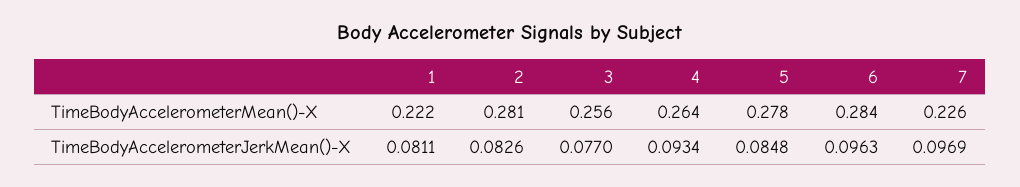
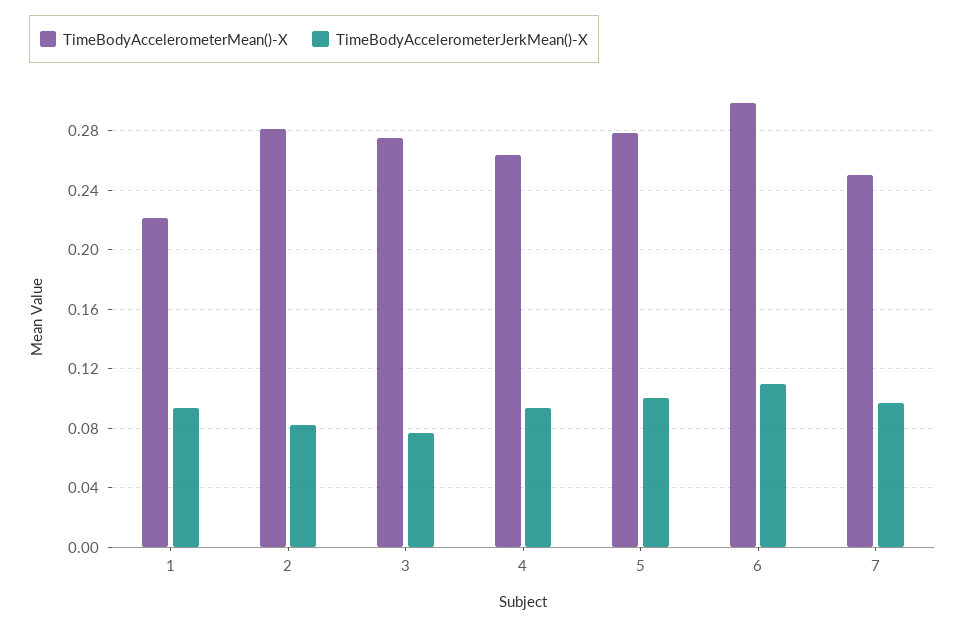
TimeBodyAccelerometerMean()-X, 3: 0.256 -> 0.275
TimeBodyAccelerometerMean()-X, 6: 0.284 -> 0.3
TimeBodyAccelerometerMean()-X, 7: 0.226 -> 0.25
TimeBodyAccelerometerJerkMean()-X, 1: 0.0811 -> 0.095
TimeBodyAccelerometerJerkMean()-X, 5: 0.0848 -> 0.1
TimeBodyAccelerometerJerkMean()-X, 6: 0.0963 -> 0.11

